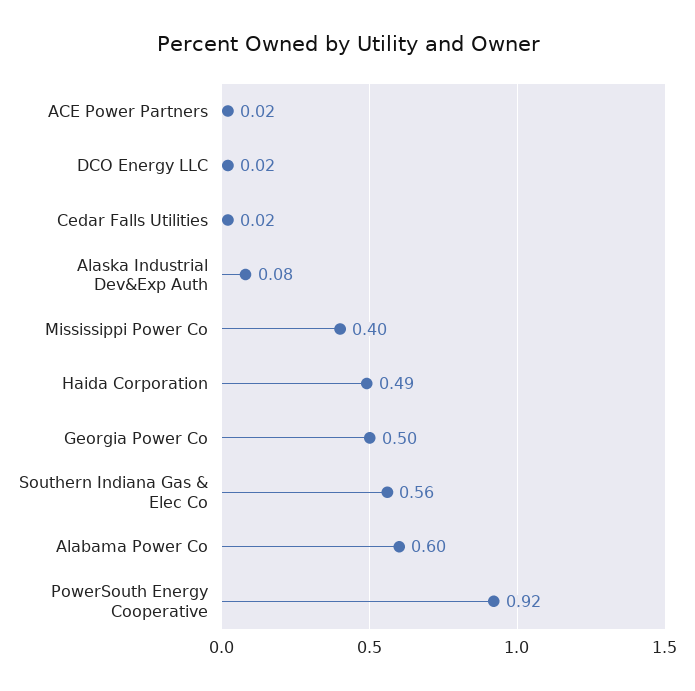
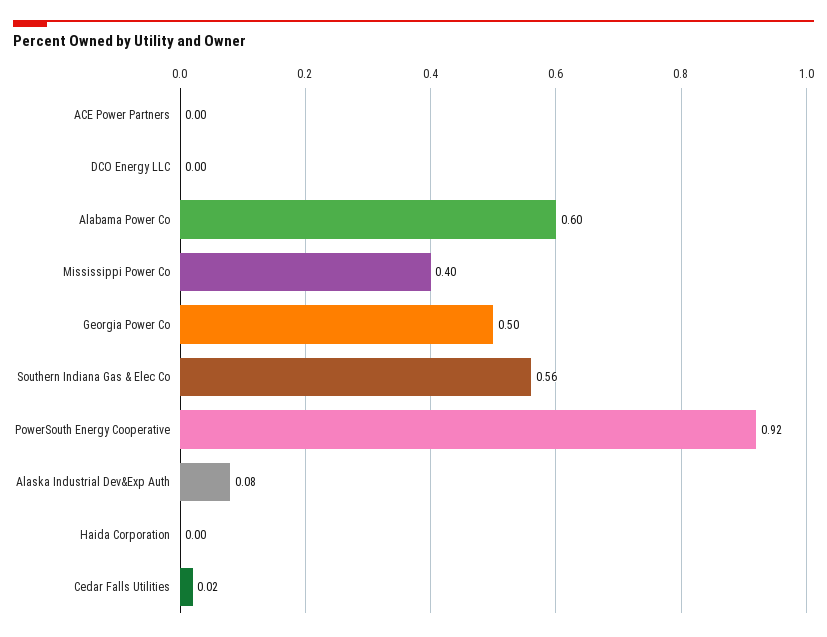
ACE Power Partners: 0.02 -> 0
DCO Energy LLC: 0.02 -> 0
Haida Corporation: 0.49 -> 0

